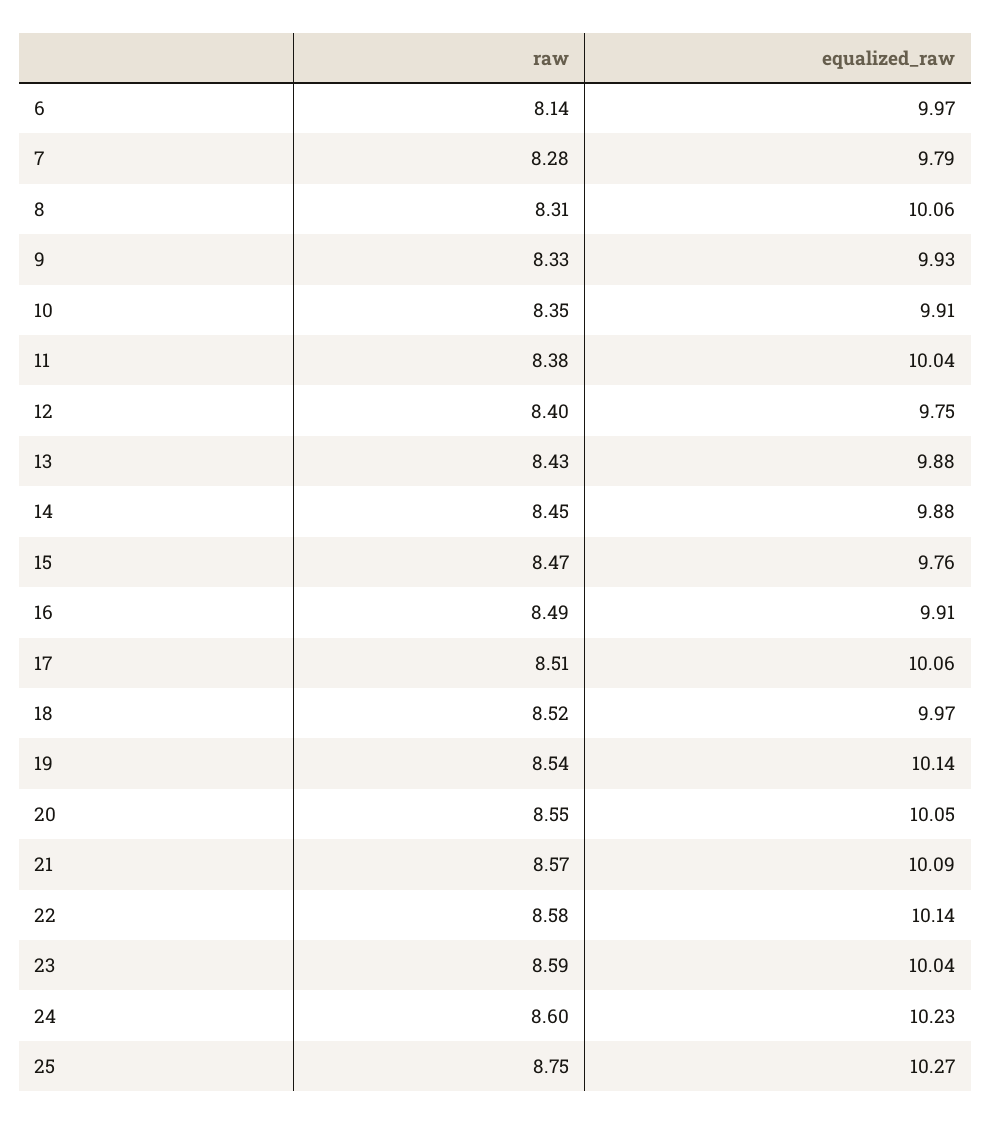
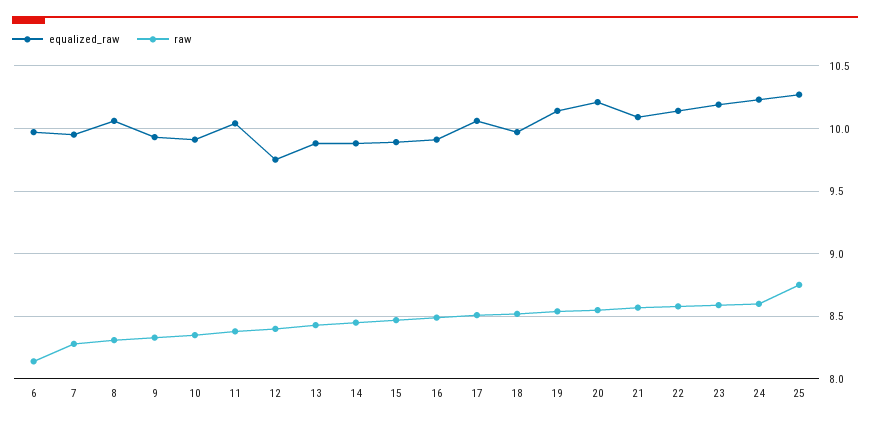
equalized_raw, 7: 9.79 -> 9.95
equalized_raw, 15: 9.76 -> 9.9
equalized_raw, 20: 10.05 -> 10.2
equalized_raw, 23: 10.04 -> 10.2

